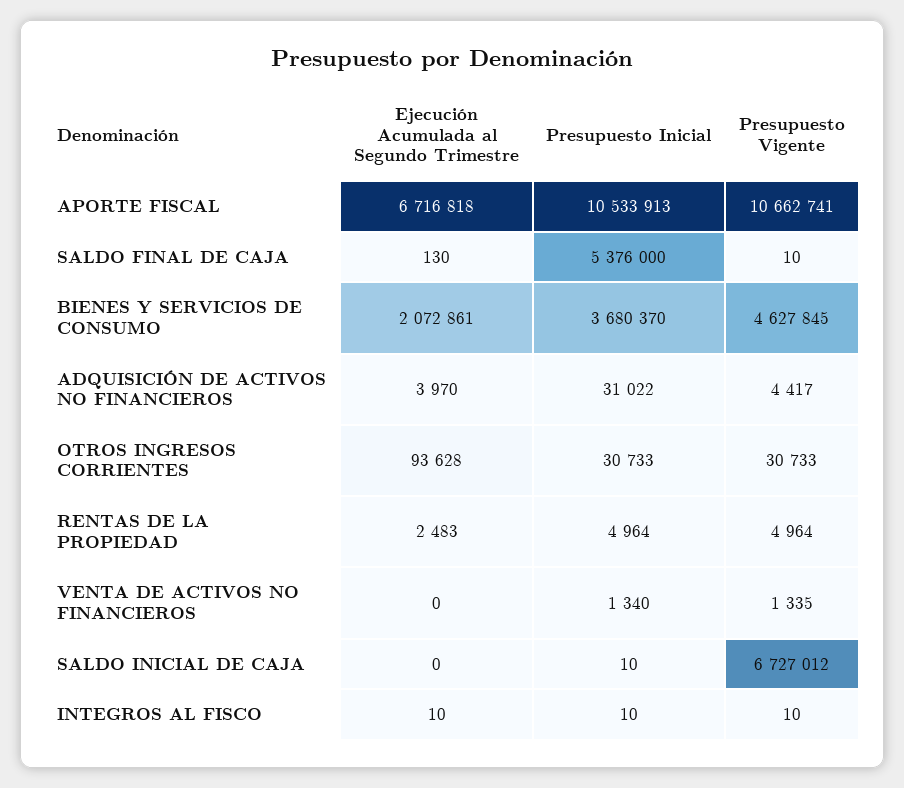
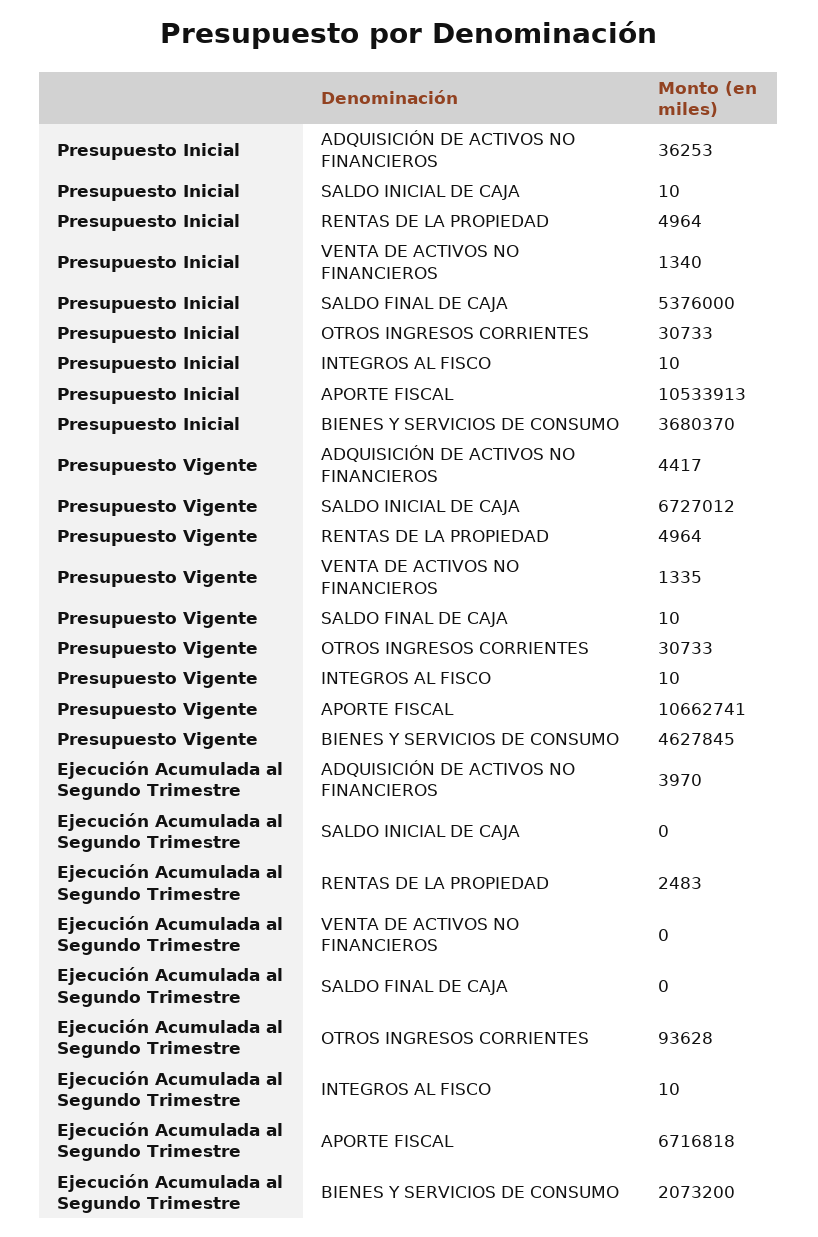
Ejecución Acumulada al Segundo Trimestre, SALDO FINAL DE CAJA: 130 -> 0
Ejecución Acumulada al Segundo Trimestre, BIENES Y SERVICIOS DE CONSUMO: 2072861 -> 2073200
Presupuesto Inicial, ADQUISICIÓN DE ACTIVOS NO FINANCIEROS: 31022 -> 36253

